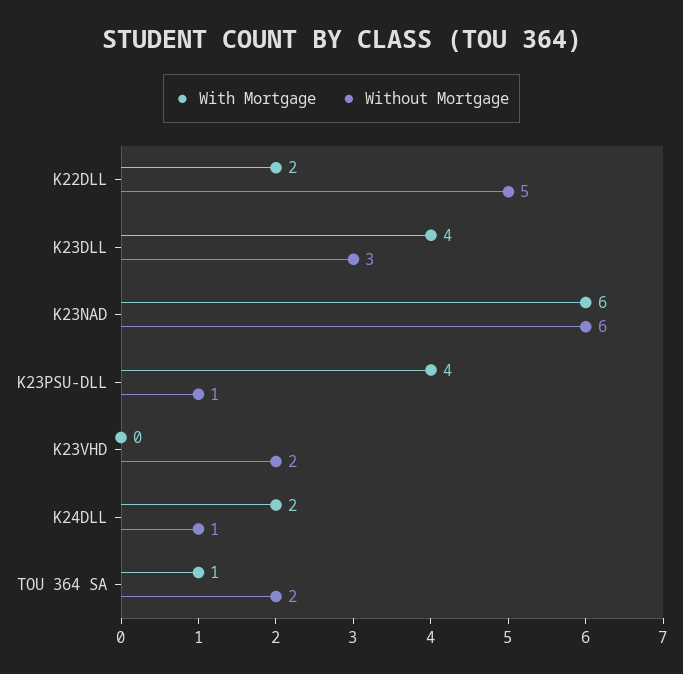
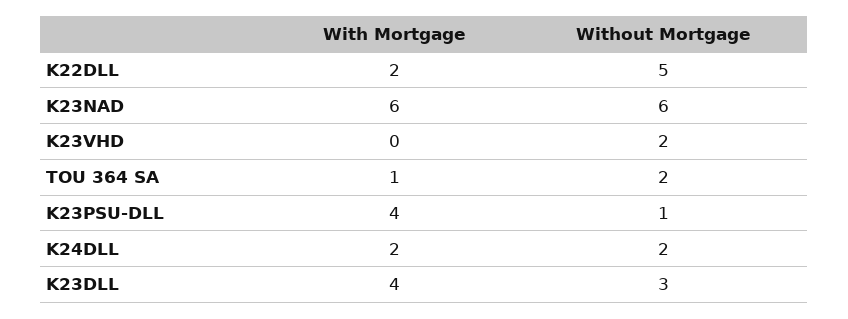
Without Mortgage, K24DLL: 1 -> 2

